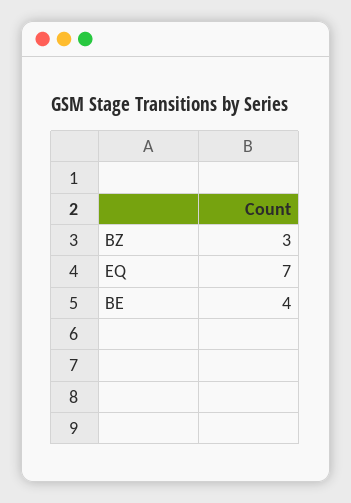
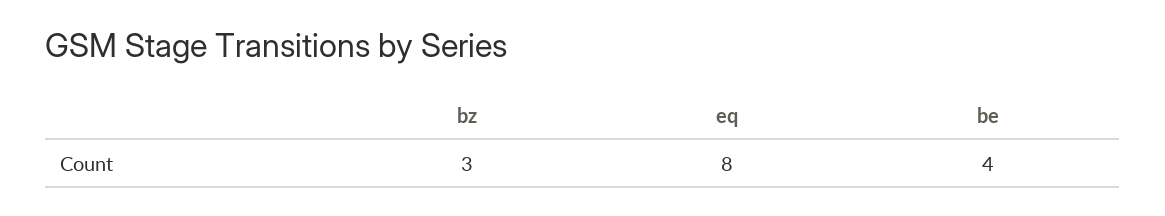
EQ: 7 -> 8

